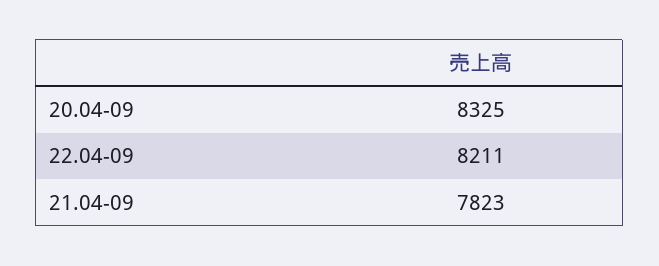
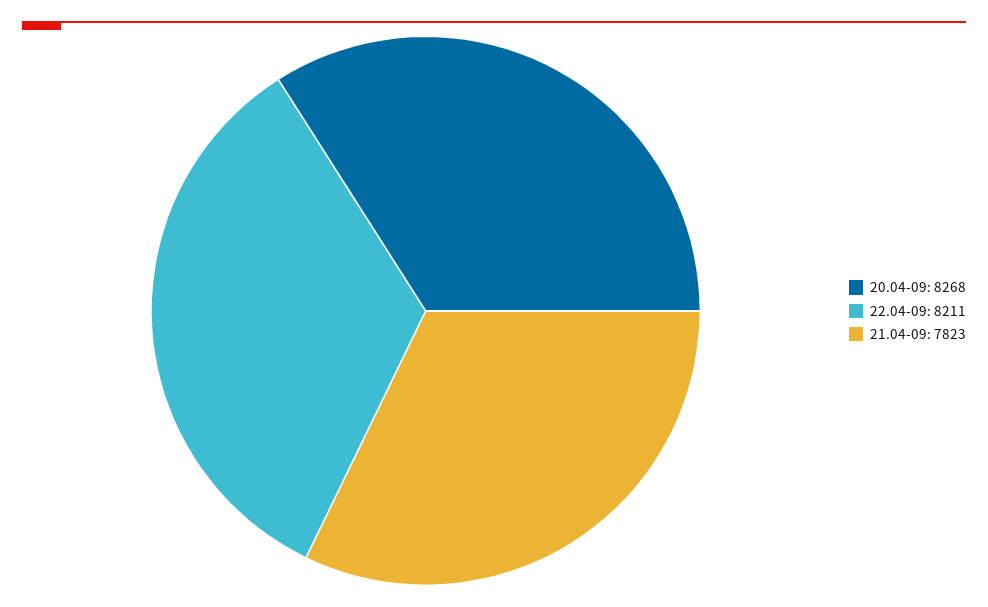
20.04-09: 8325 -> 8268

